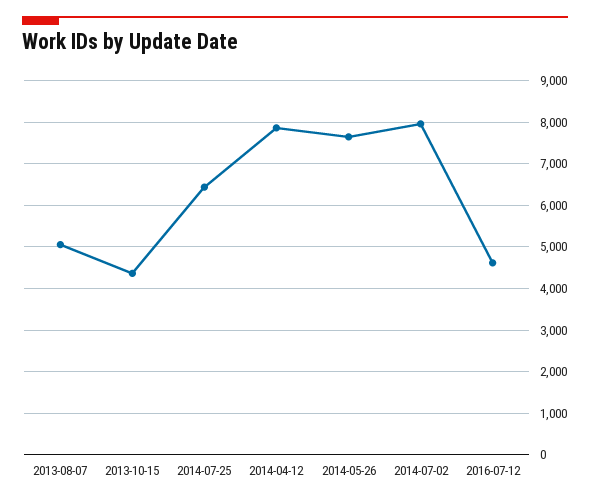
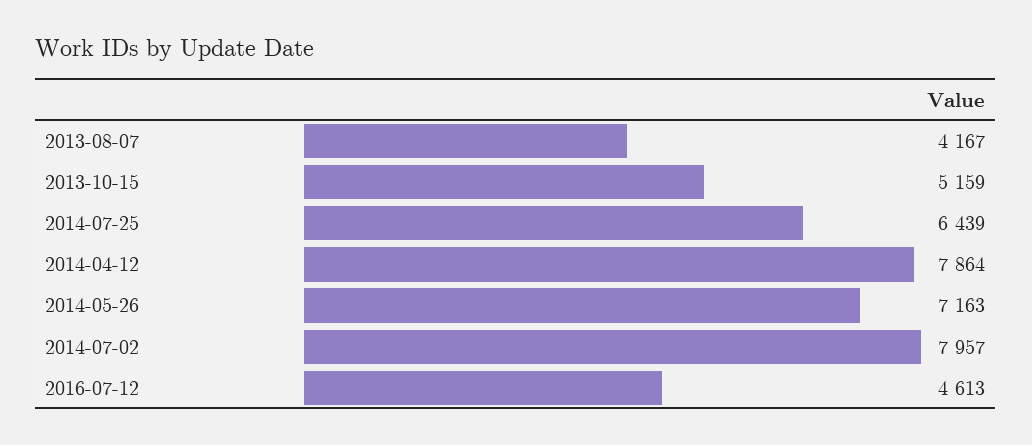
2013-08-07: 5000 -> 4167
2013-10-15: 4400 -> 5159
2014-05-26: 7600 -> 7163

